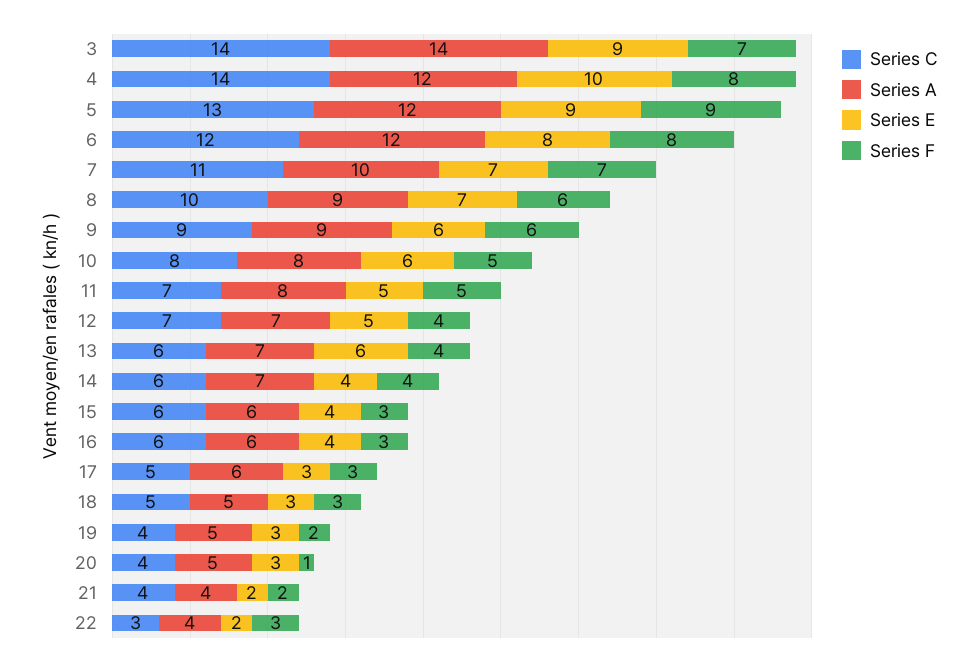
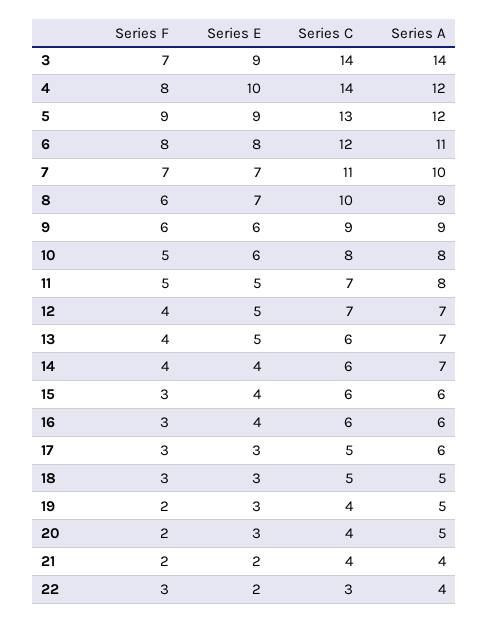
Series A, 6: 12 -> 11
Series E, 13: 6 -> 5
Series F, 20: 1 -> 2

